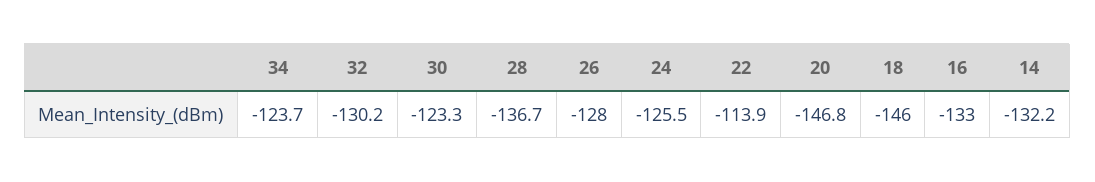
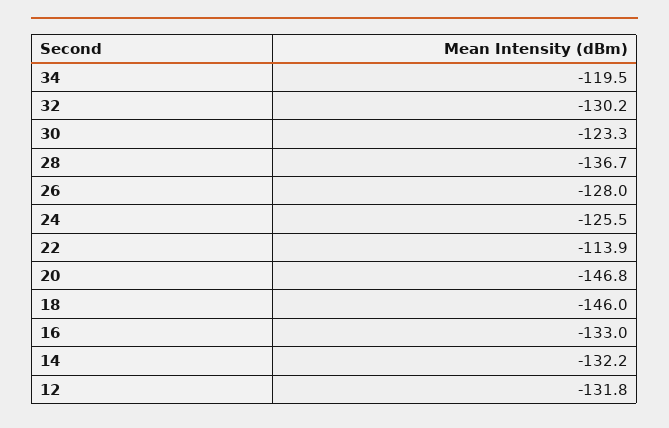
34: -123.7 -> -119.5
12: none -> -131.8

